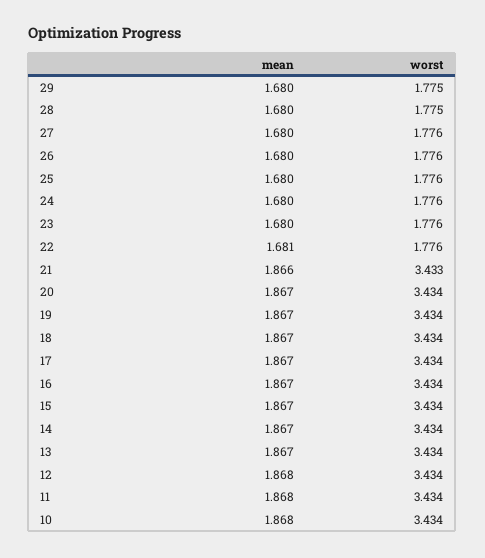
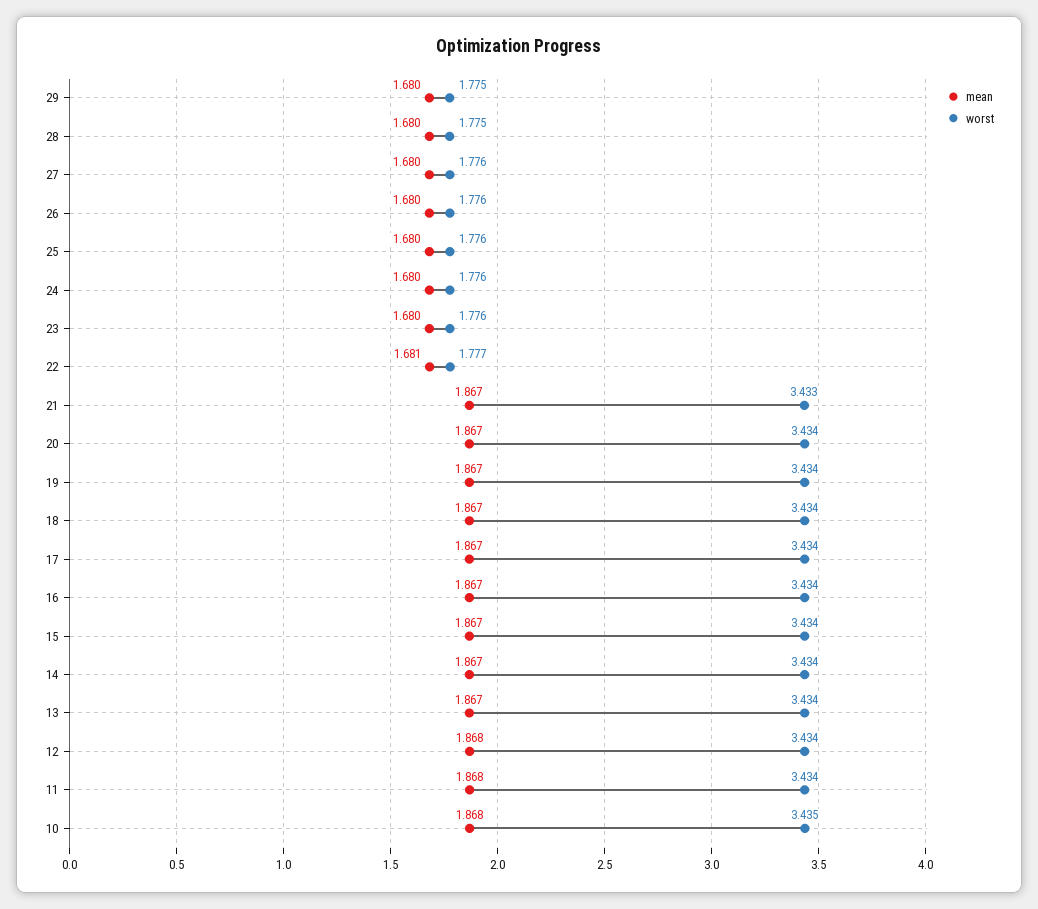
worst, 22: 1.776 -> 1.777
mean, 21: 1.866 -> 1.867
worst, 10: 3.434 -> 3.435

